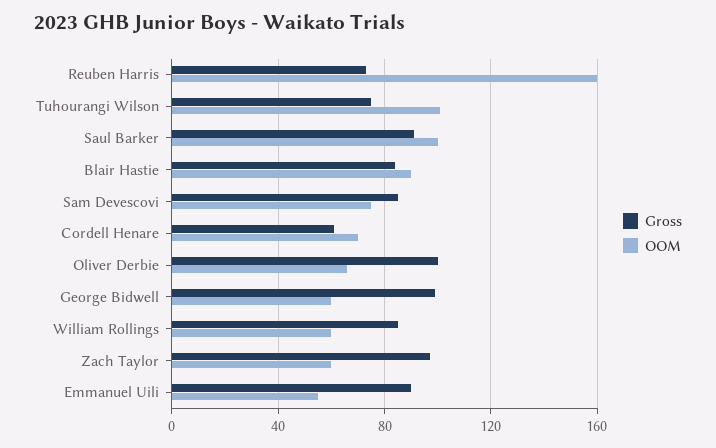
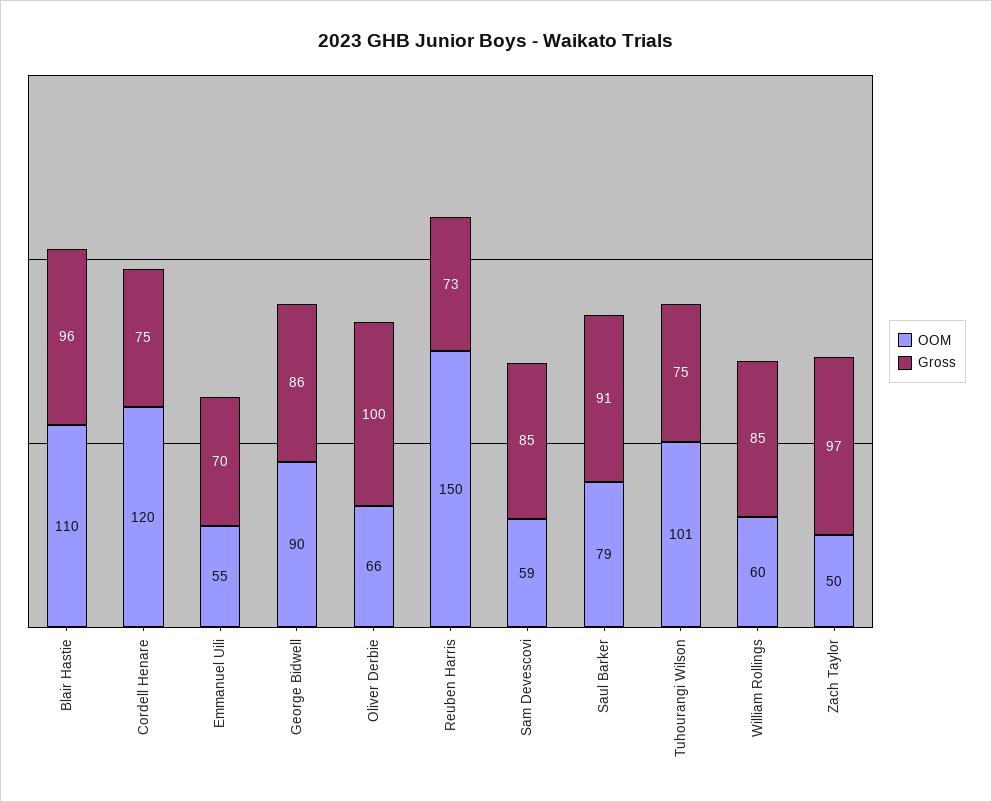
OOM, Reuben Harris: 160 -> 150
OOM, Saul Barker: 100 -> 79
Gross, Blair Hastie: 85 -> 96
OOM, Blair Hastie: 90 -> 110
OOM, Sam Devescovi: 75 -> 59
Gross, Cordell Henare: 60 -> 75
OOM, Cordell Henare: 70 -> 120
Gross, George Bidwell: 100 -> 86
OOM, George Bidwell: 60 -> 90
OOM, Zach Taylor: 60 -> 50
Gross, Emmanuel Uili: 90 -> 70

